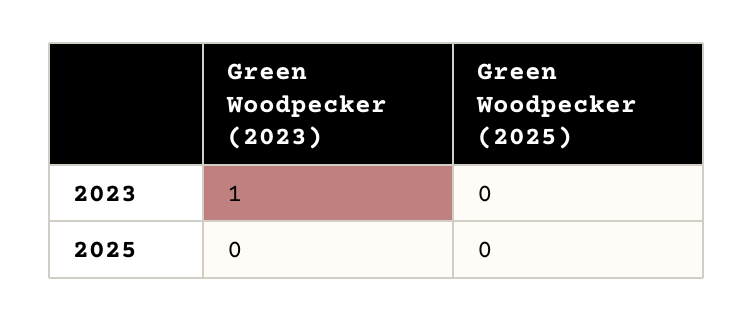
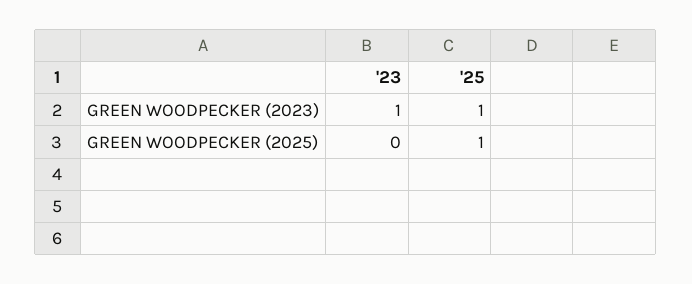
Green Woodpecker (2023), 2025: 0 -> 1
Green Woodpecker (2025), 2025: 0 -> 1

